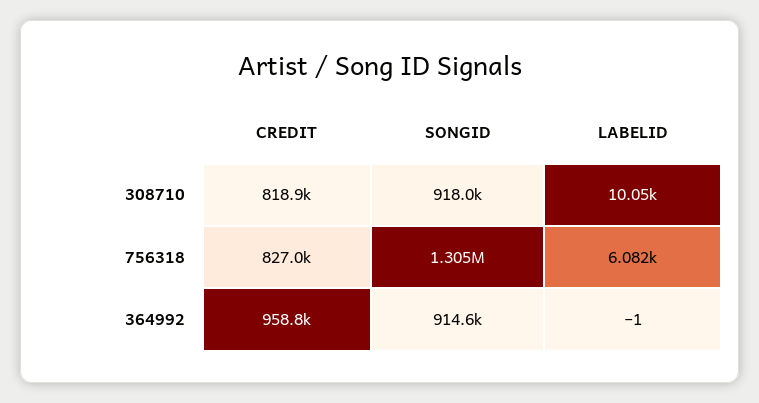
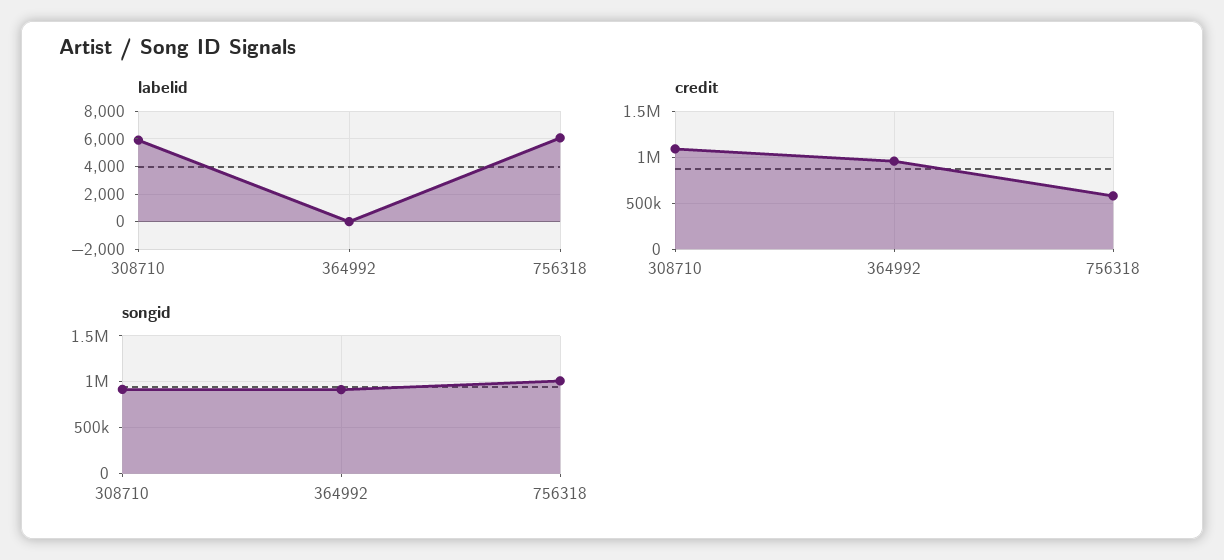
CREDIT, 308710: 818900 -> 1100000
LABELID, 308710: 10050 -> 6000
CREDIT, 756318: 827000 -> 600000
SONGID, 756318: 1305000 -> 1000000

